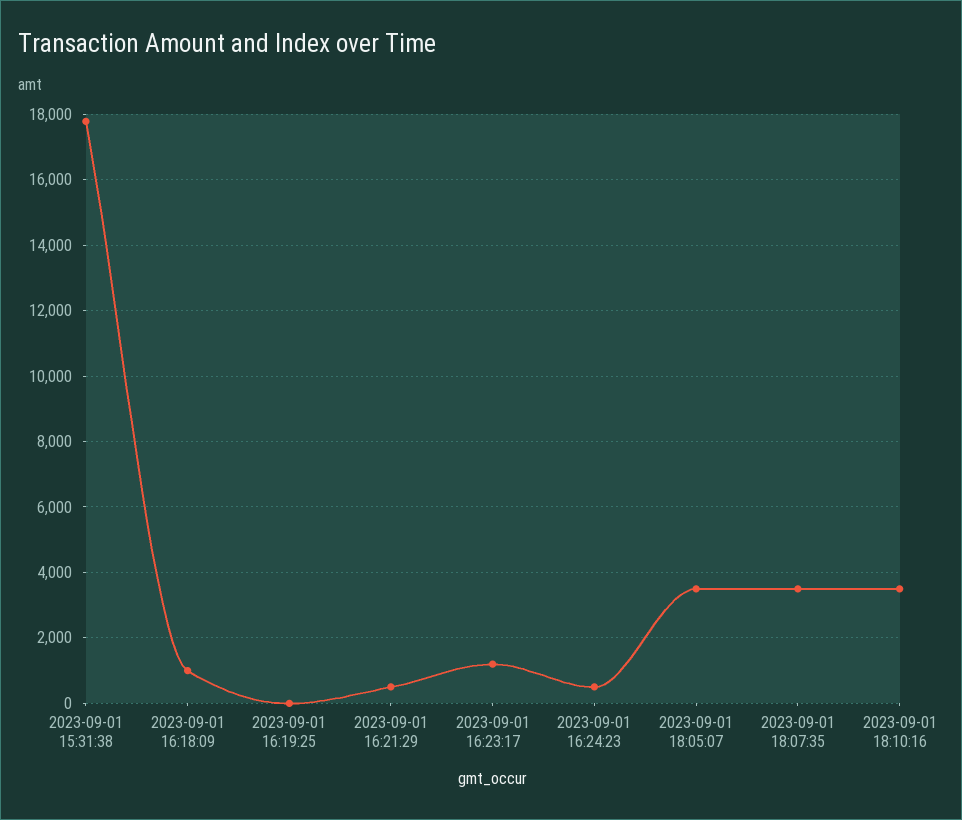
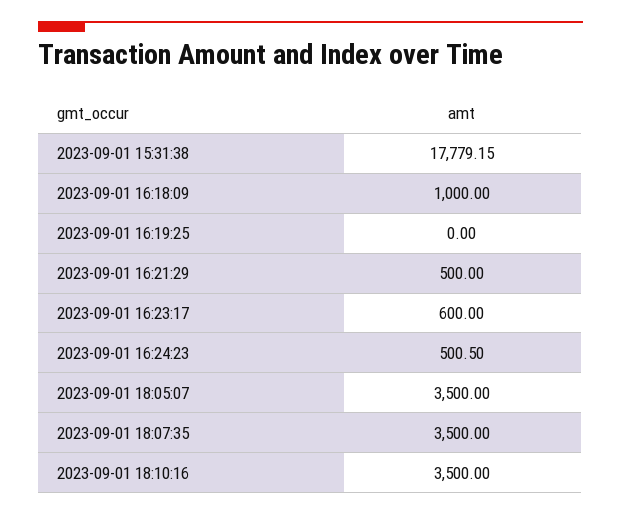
2023-09-01 16:23:17: 1200 -> 600

